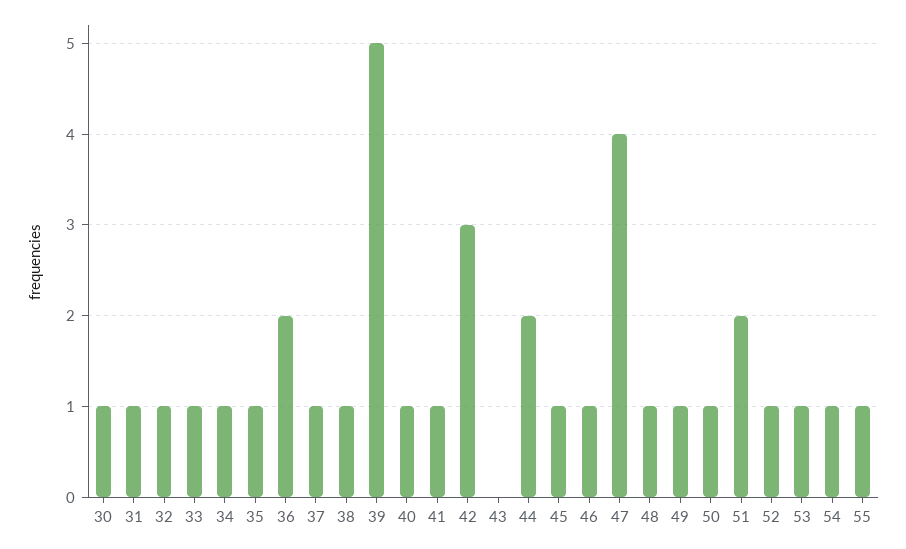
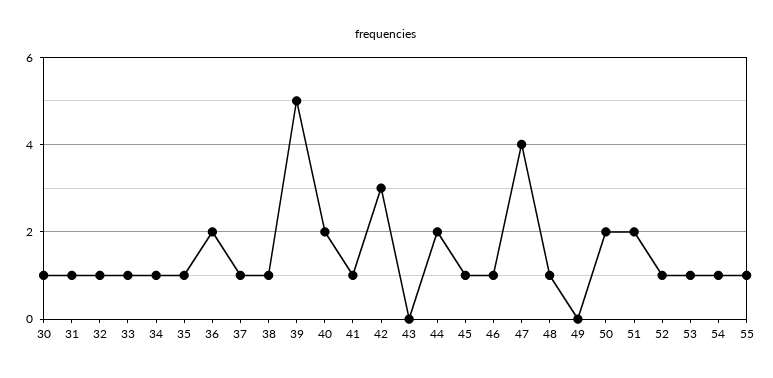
40: 1 -> 2
49: 1 -> 0
50: 1 -> 2

